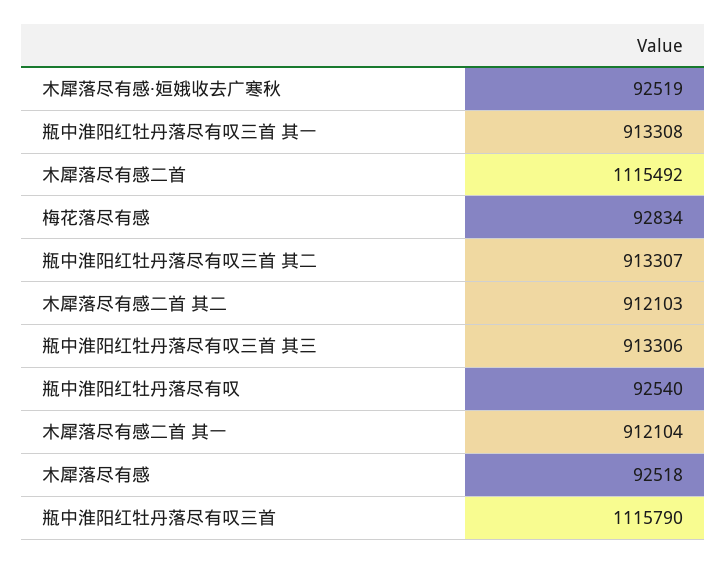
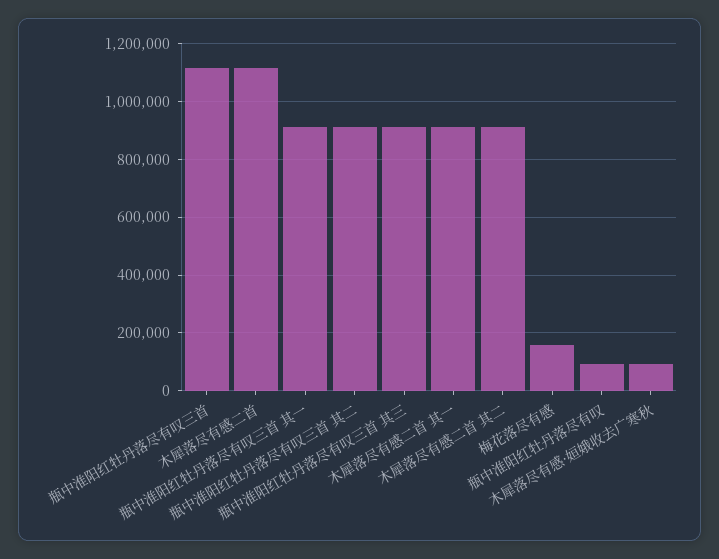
梅花落尽有感: 92834 -> 150000
木犀落尽有感: 92518 -> none

